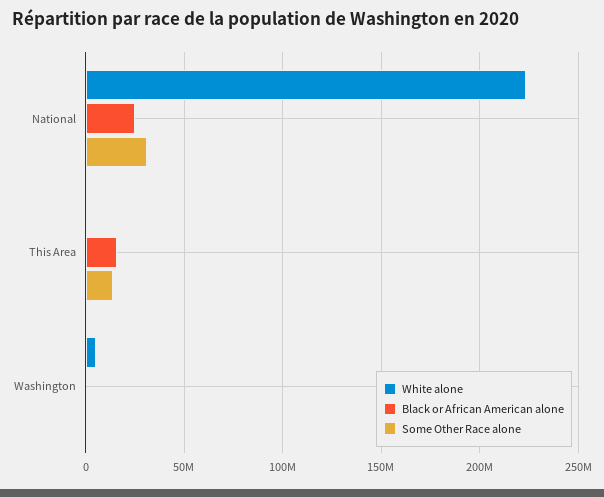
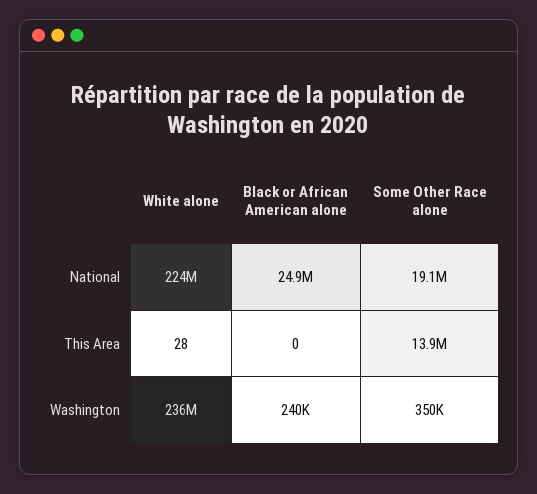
Some Other Race alone, National: 30000000 -> 19100000
Black or African American alone, This Area: 15000000 -> 0
White alone, Washington: 5000000 -> 236000000

